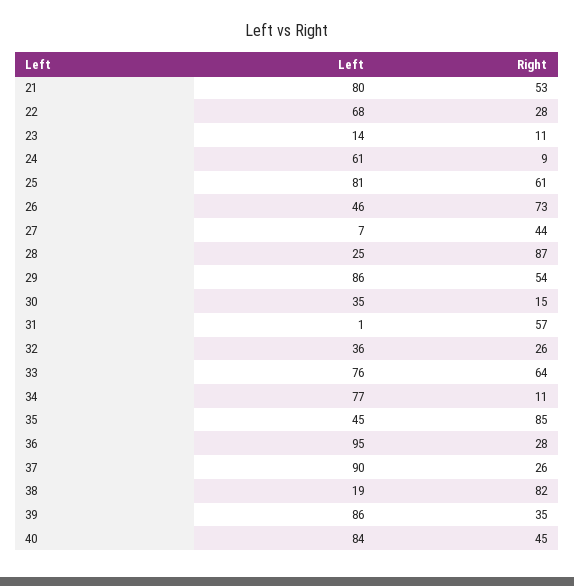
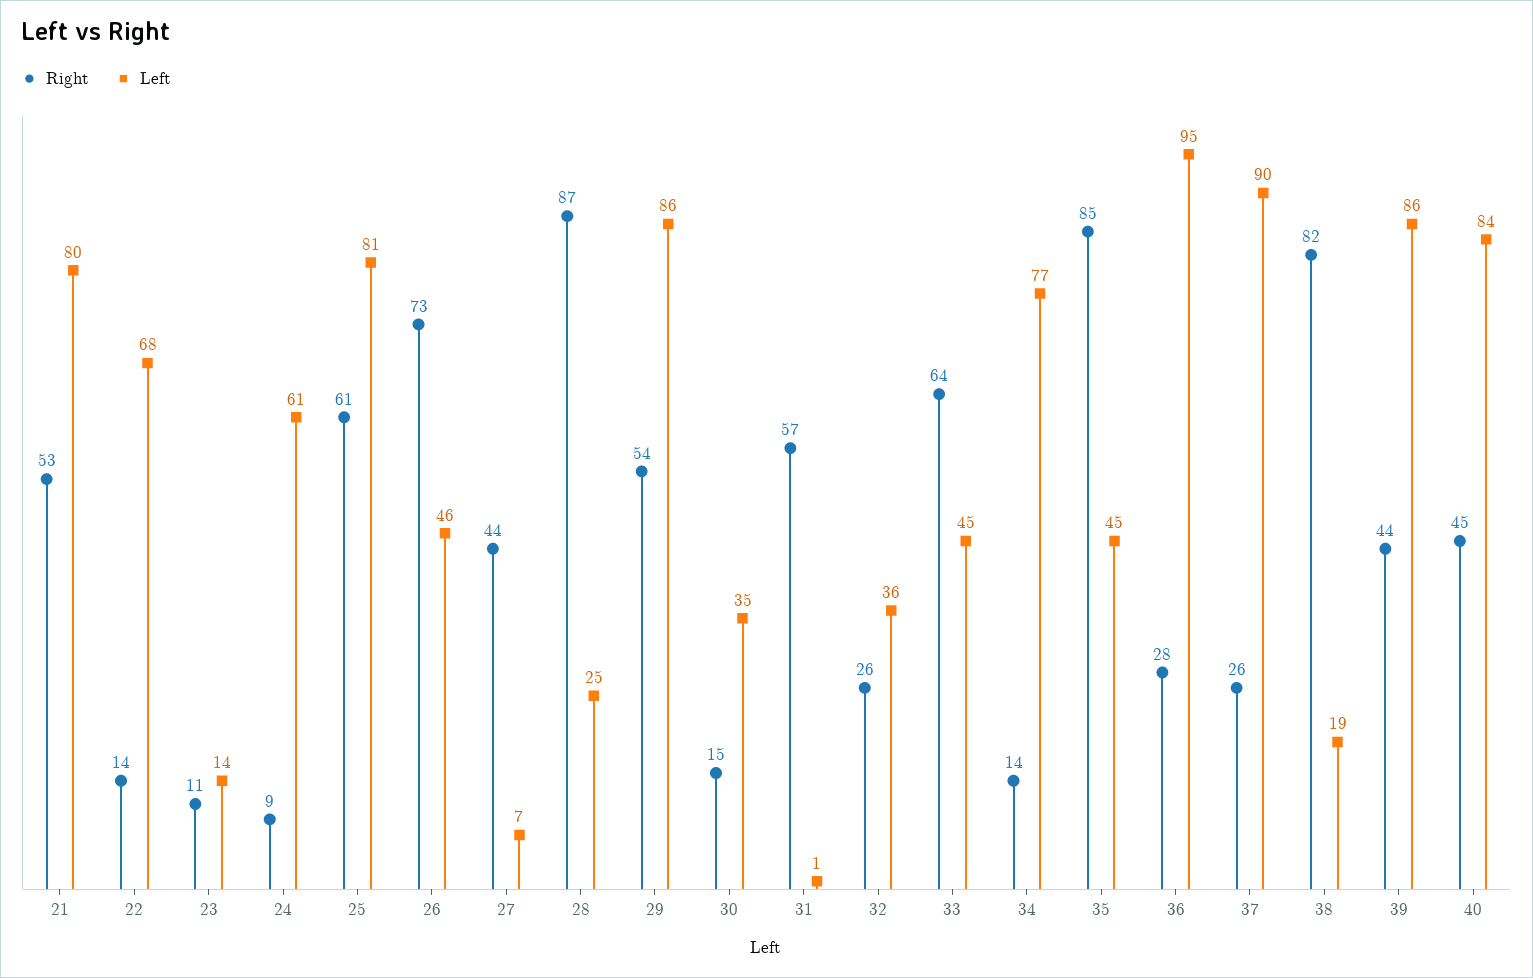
Right, 22: 28 -> 14
Left, 33: 76 -> 45
Right, 34: 11 -> 14
Right, 39: 35 -> 44

